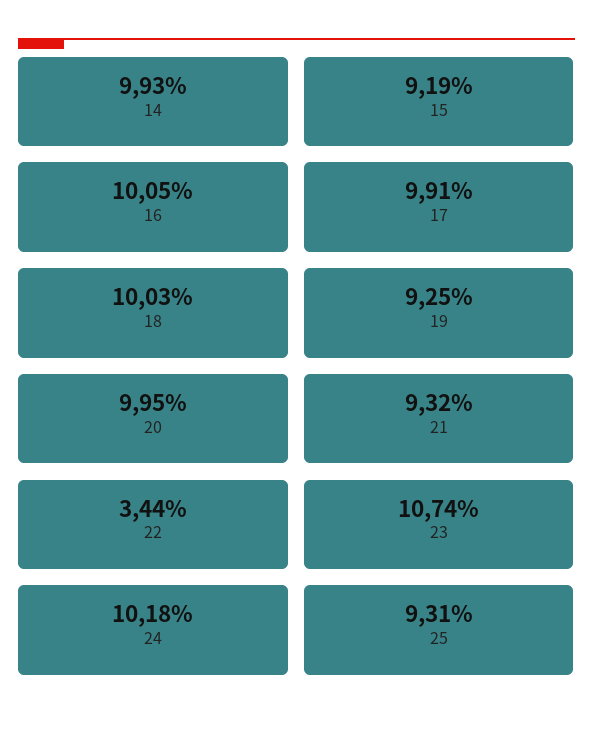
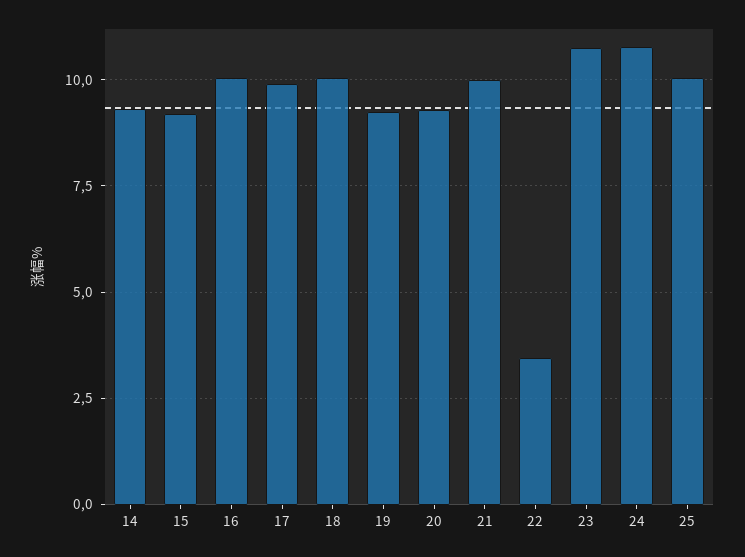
14: 9.93 -> 9.25
20: 9.95 -> 9.25
21: 9.32 -> 10
24: 10.18 -> 10.75
25: 9.31 -> 10

